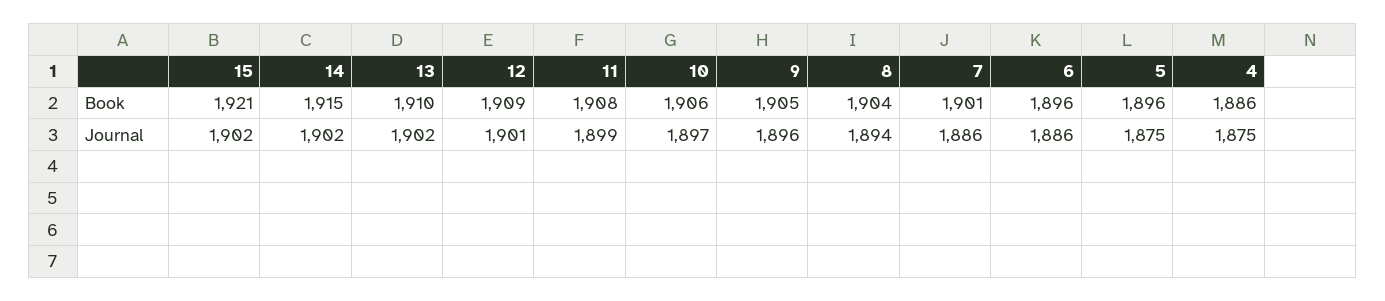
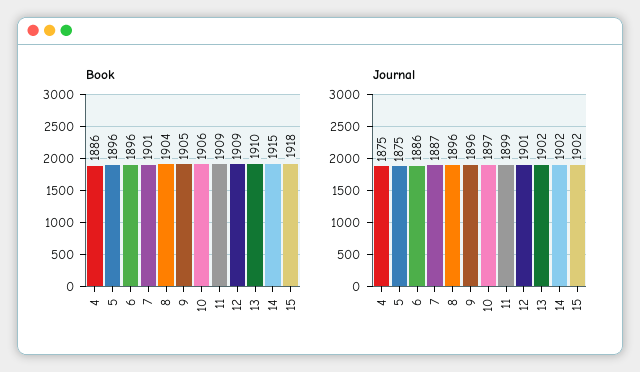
Book, 15: 1921 -> 1918
Book, 11: 1908 -> 1909
Journal, 8: 1894 -> 1896
Journal, 7: 1886 -> 1887

